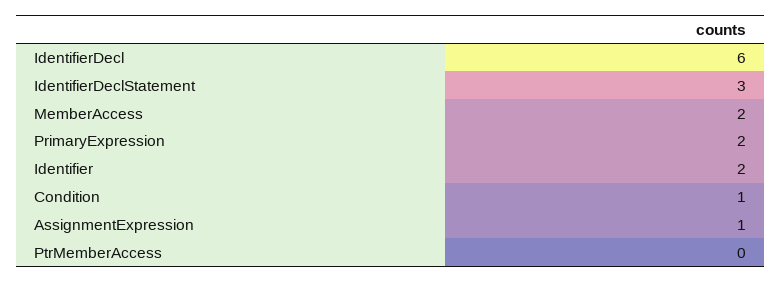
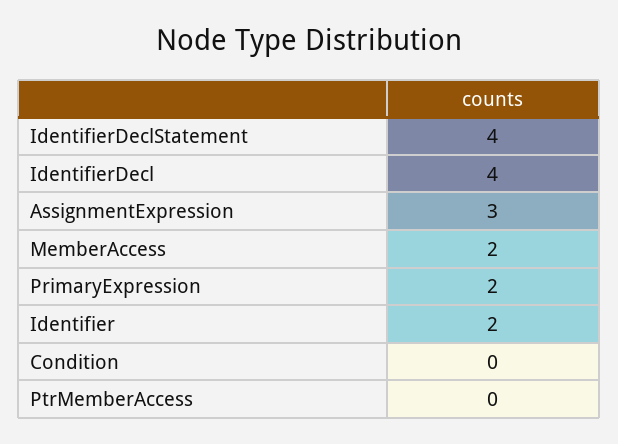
IdentifierDecl: 6 -> 4
IdentifierDeclStatement: 3 -> 4
Condition: 1 -> 0
AssignmentExpression: 1 -> 3

